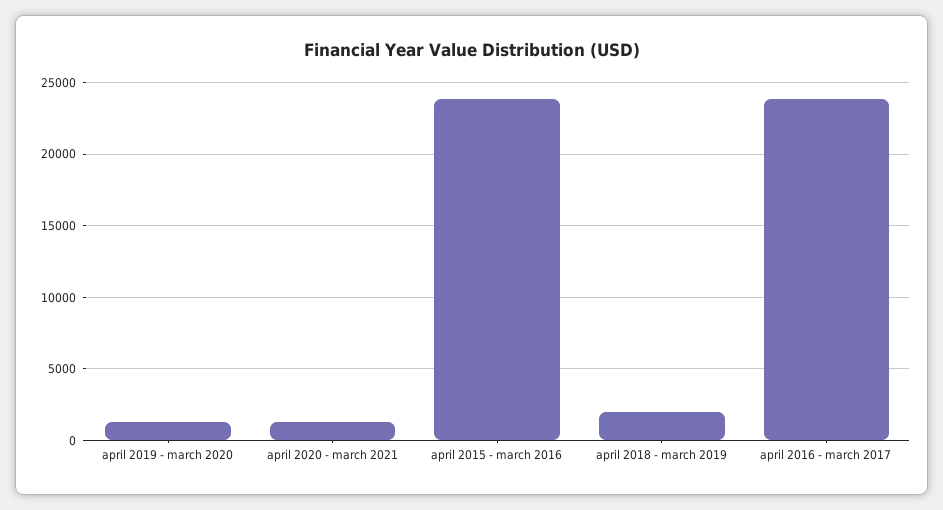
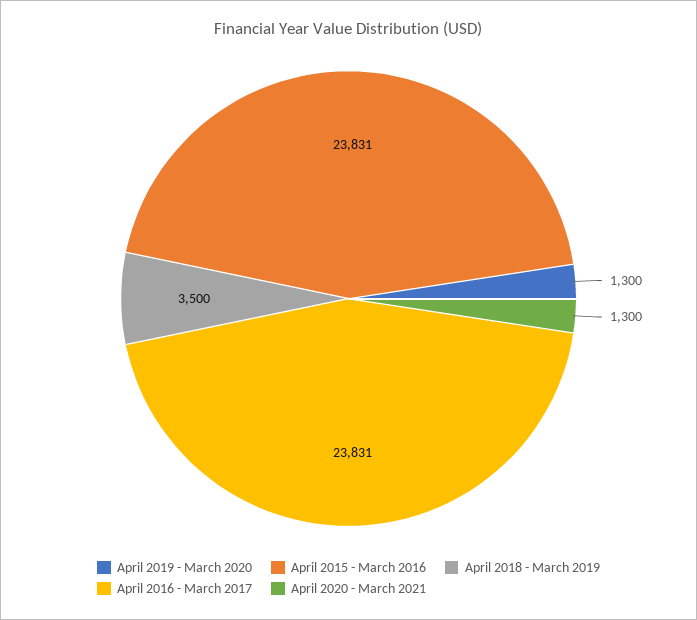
april 2018 - march 2019: 2000 -> 3500

